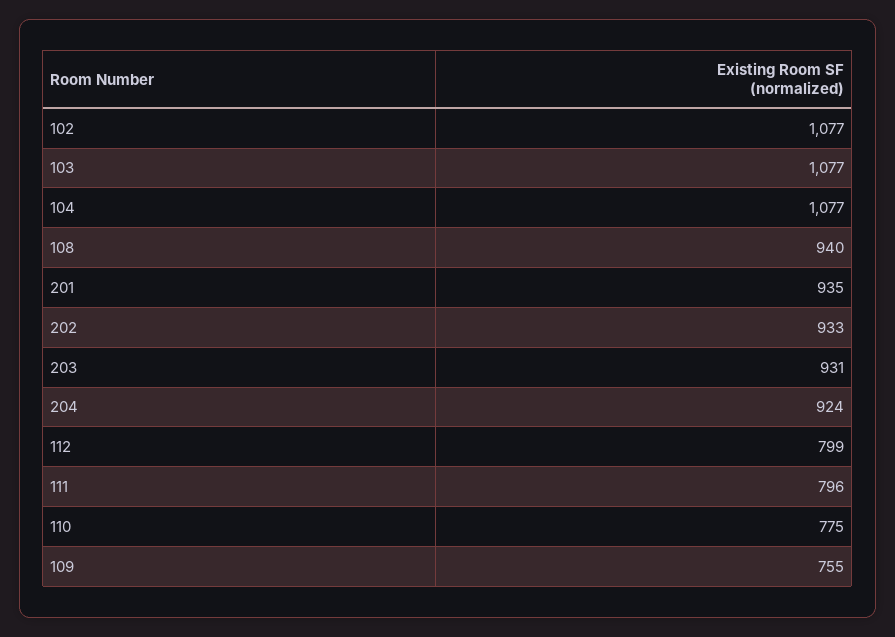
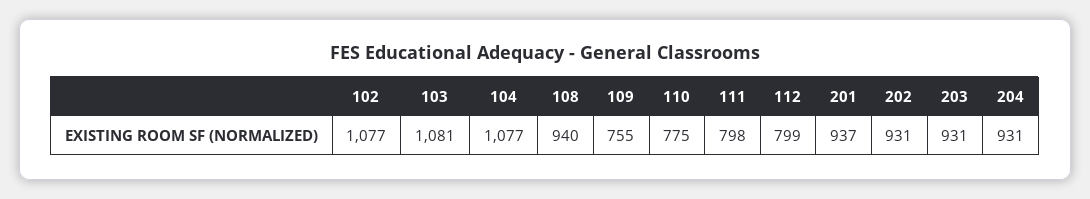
103: 1077 -> 1081
201: 935 -> 937
202: 933 -> 931
204: 924 -> 931
111: 796 -> 798

